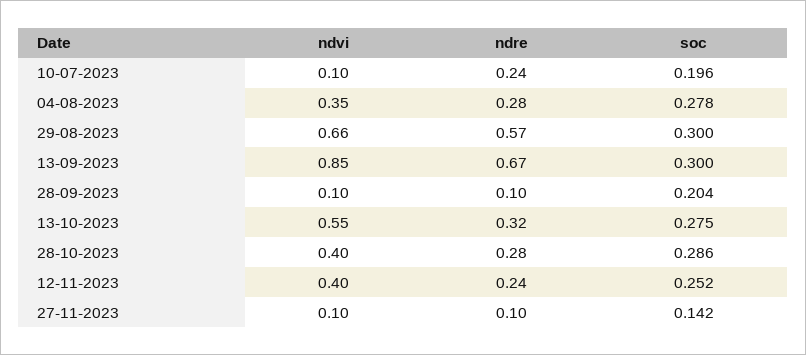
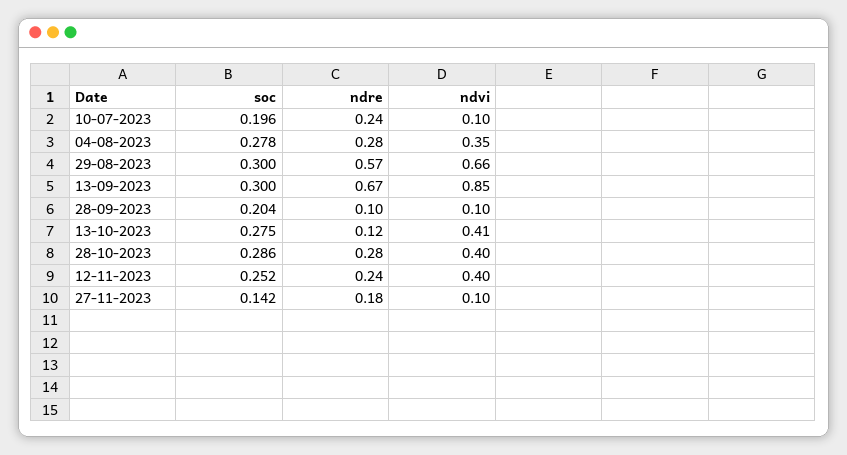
ndvi, 13-10-2023: 0.55 -> 0.41
ndre, 13-10-2023: 0.32 -> 0.12
ndre, 27-11-2023: 0.1 -> 0.18

